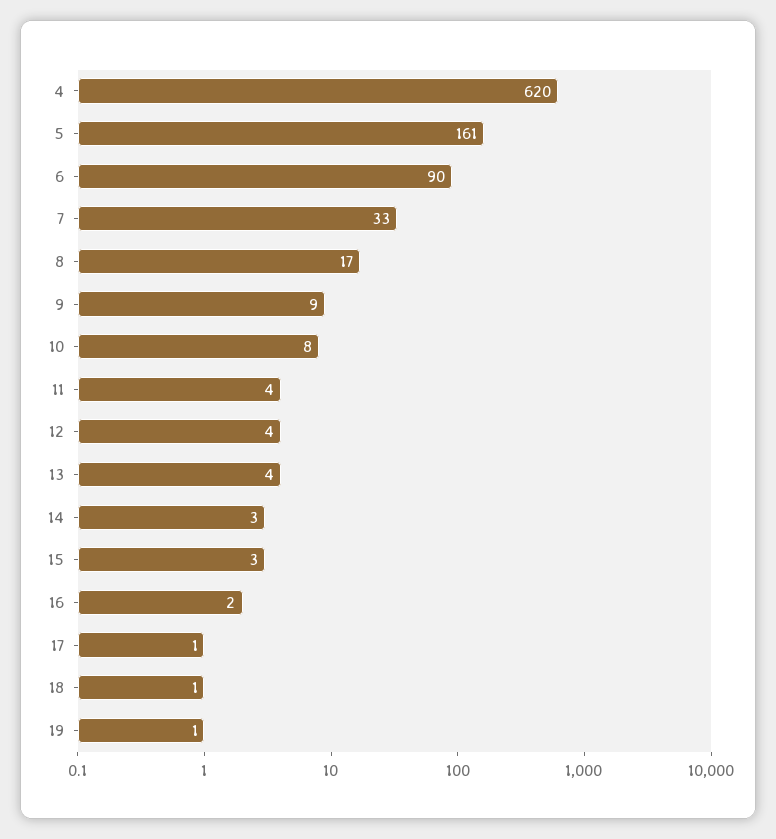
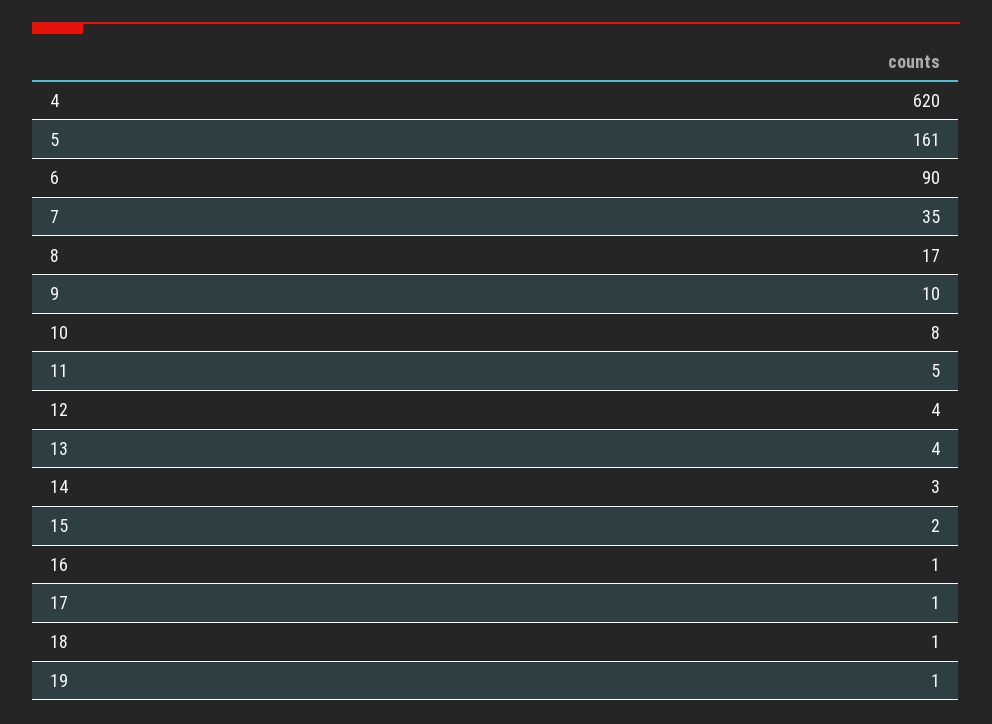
7: 33 -> 35
9: 9 -> 10
11: 4 -> 5
15: 3 -> 2
16: 2 -> 1

